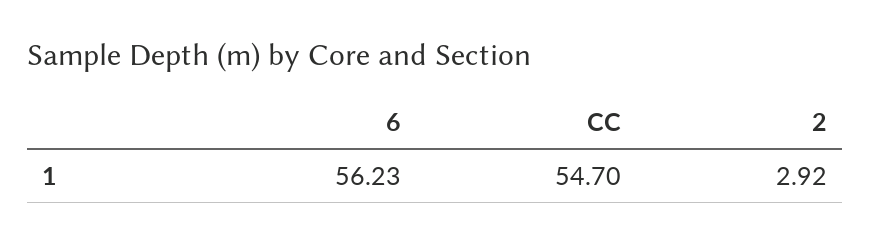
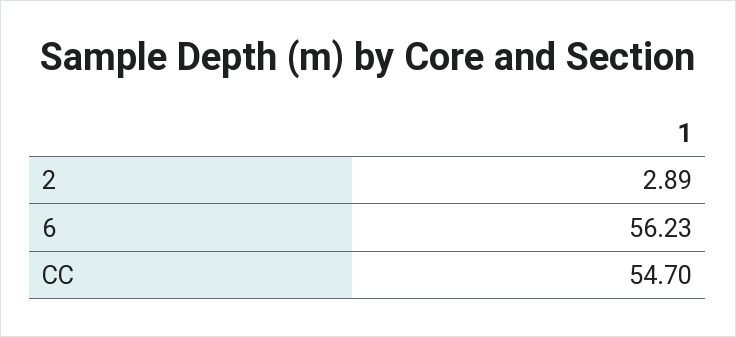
2: 2.92 -> 2.89

